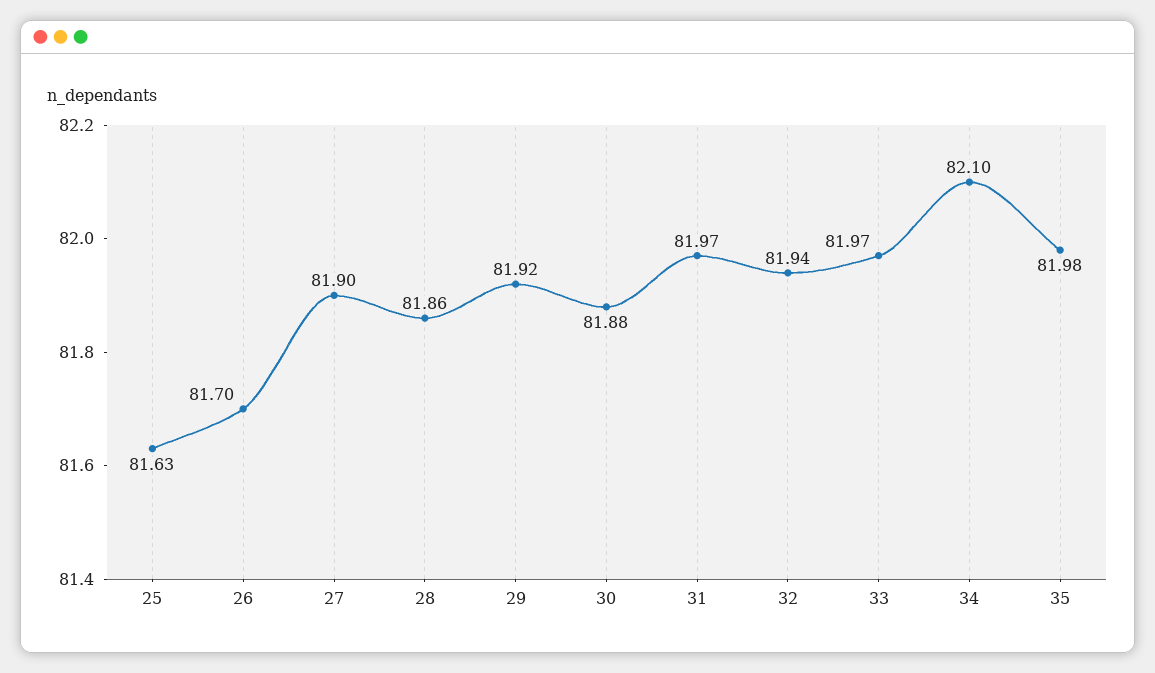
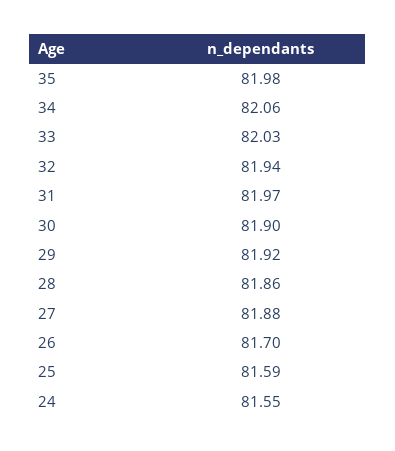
25: 81.63 -> 81.59
27: 81.9 -> 81.88
30: 81.88 -> 81.9
33: 81.97 -> 82.03
34: 82.1 -> 82.06
24: none -> 81.55

